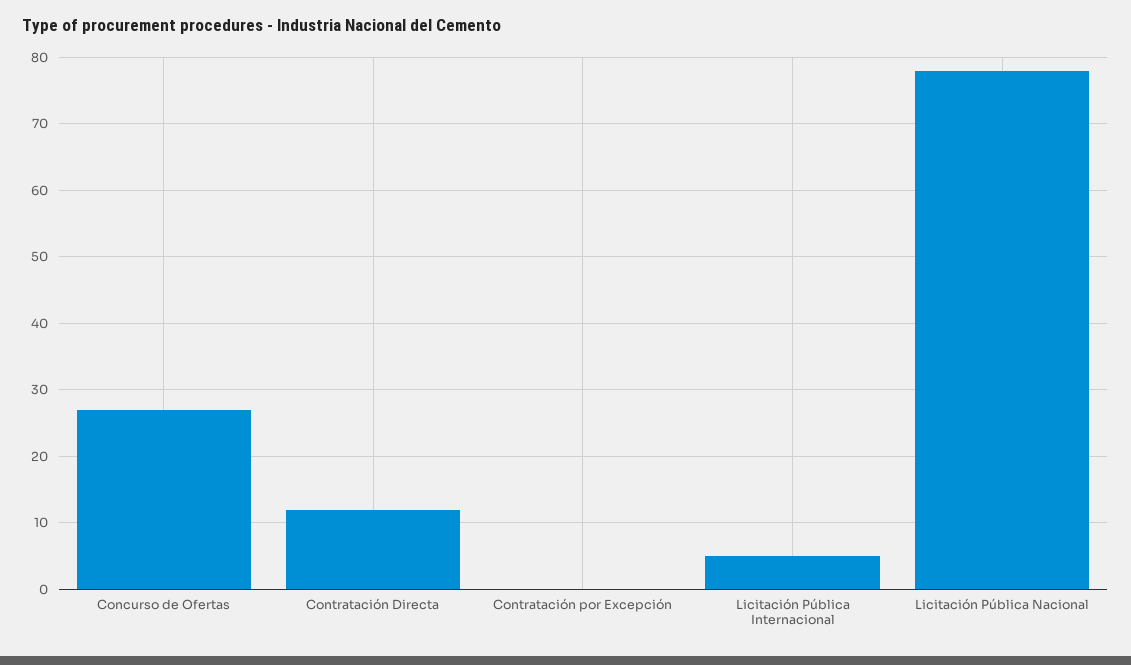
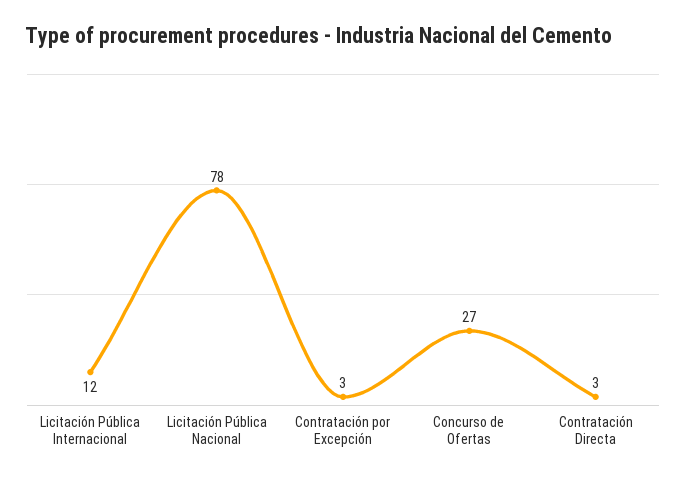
Contratación Directa: 12 -> 3
Contratación por Excepción: 0 -> 3
Licitación Pública Internacional: 5 -> 12

